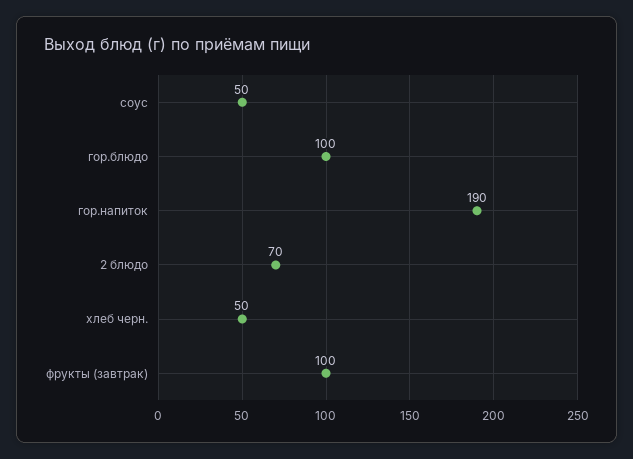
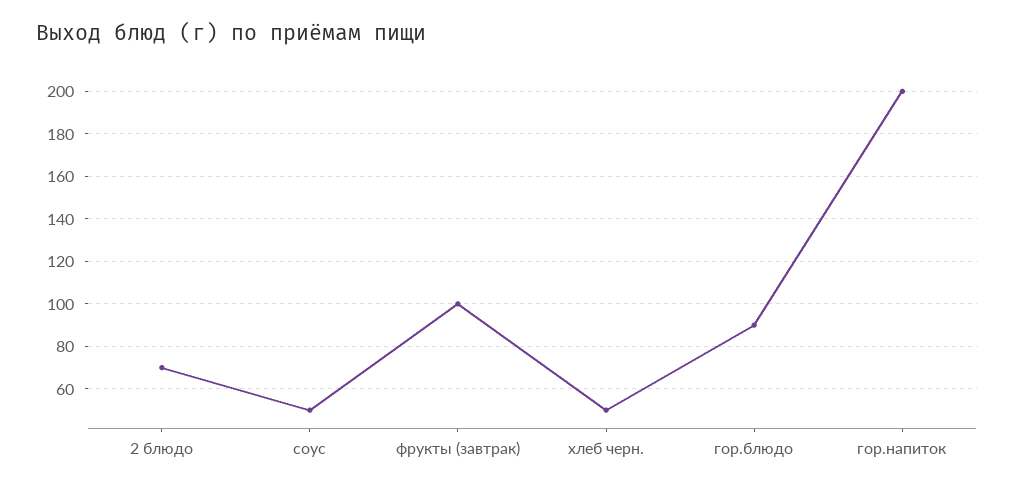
гор.блюдо: 100 -> 90
гор.напиток: 190 -> 200

